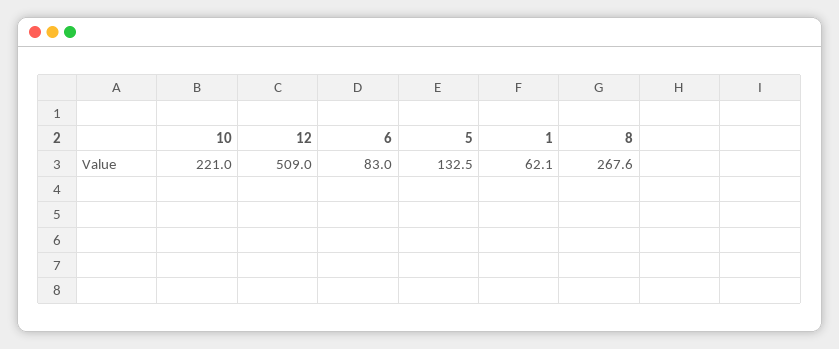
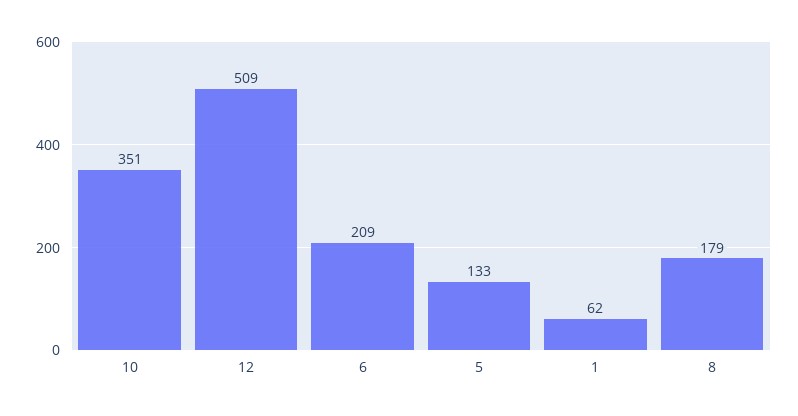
10: 221 -> 351
6: 83 -> 209
8: 267.6 -> 179

